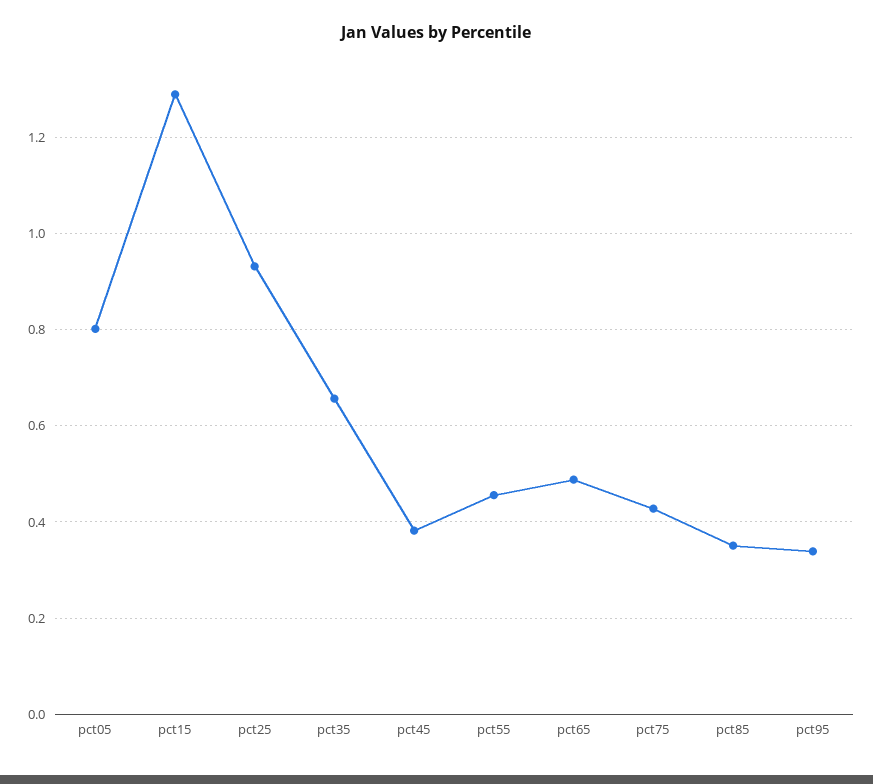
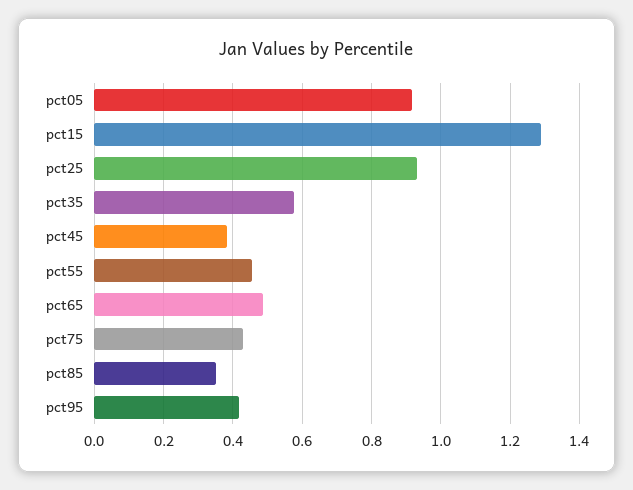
pct05: 0.8 -> 0.92
pct35: 0.66 -> 0.58
pct95: 0.34 -> 0.42

